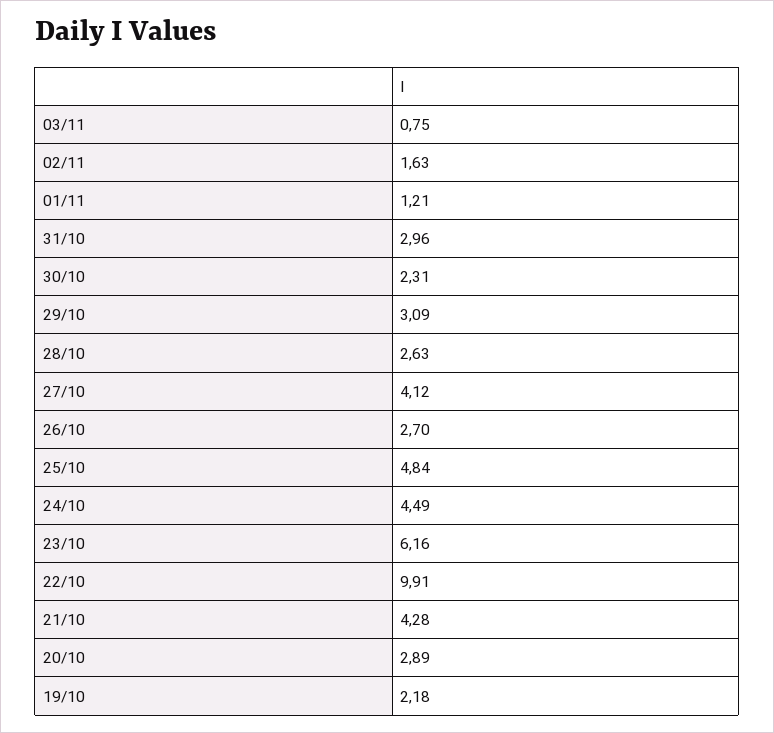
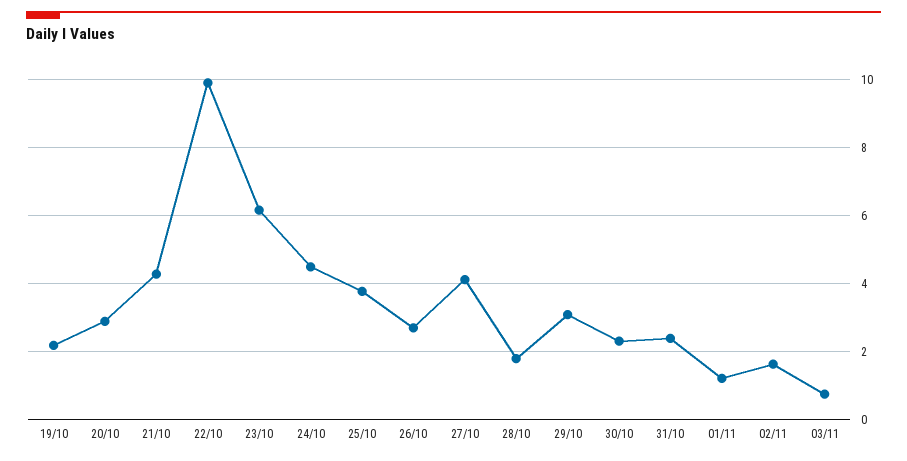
31/10: 2.96 -> 2.4
28/10: 2.63 -> 1.8
25/10: 4.84 -> 3.8

